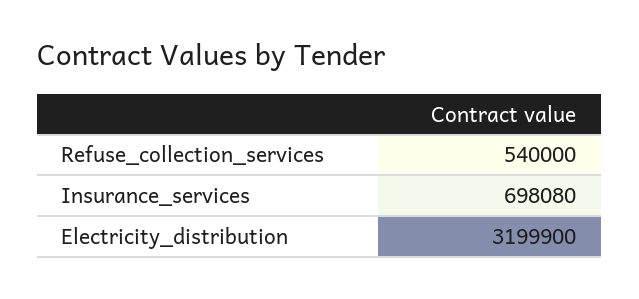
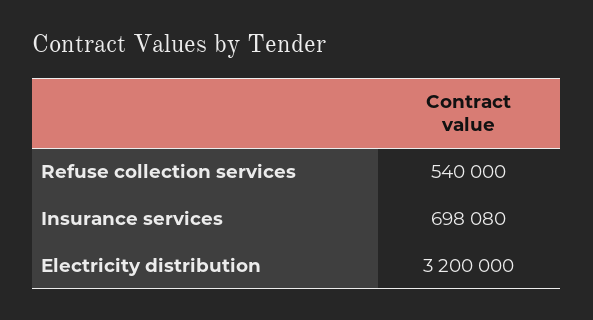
Electricity_distribution: 3199900 -> 3200000

